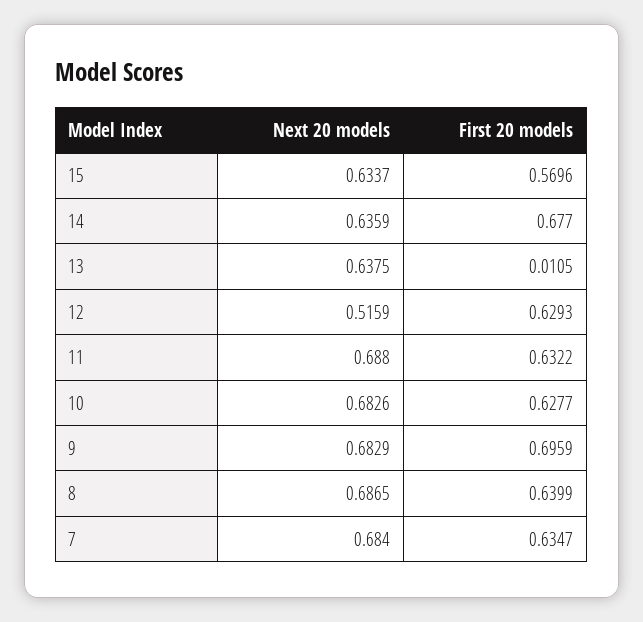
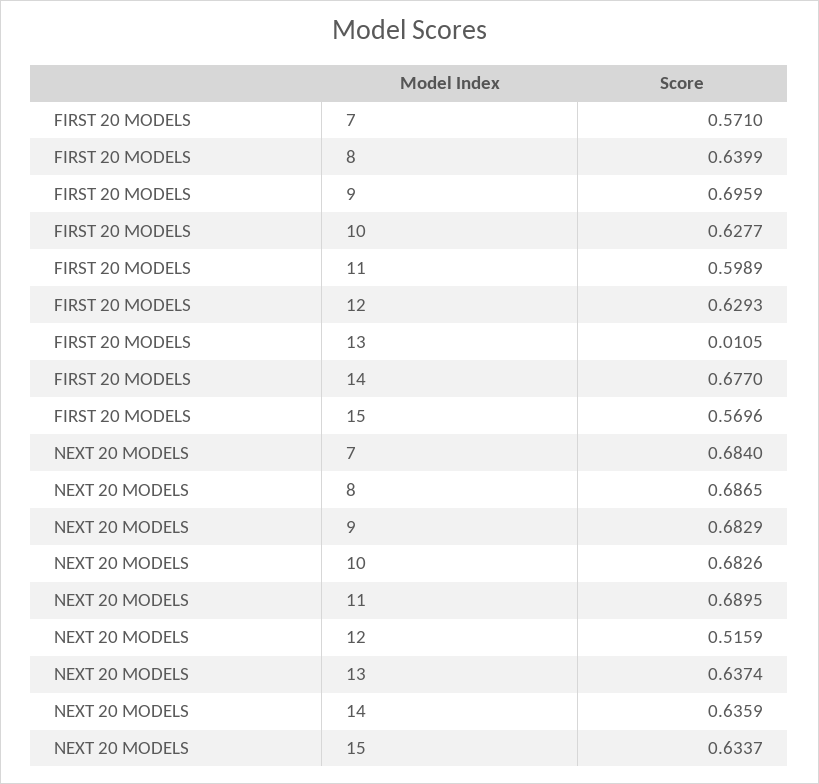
Next 20 models, 13: 0.6375 -> 0.6374
Next 20 models, 11: 0.688 -> 0.6895
First 20 models, 11: 0.6322 -> 0.5989
First 20 models, 7: 0.6347 -> 0.571

